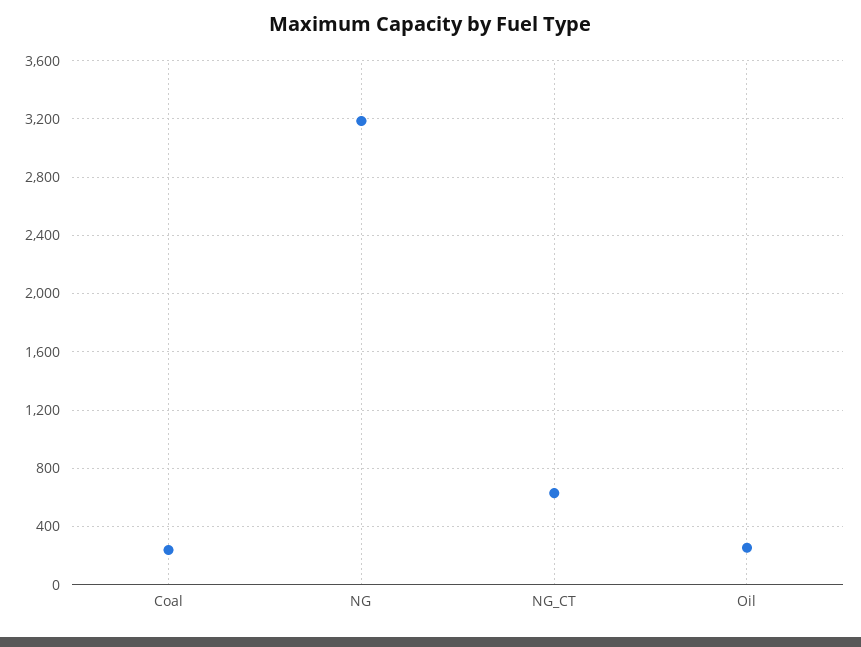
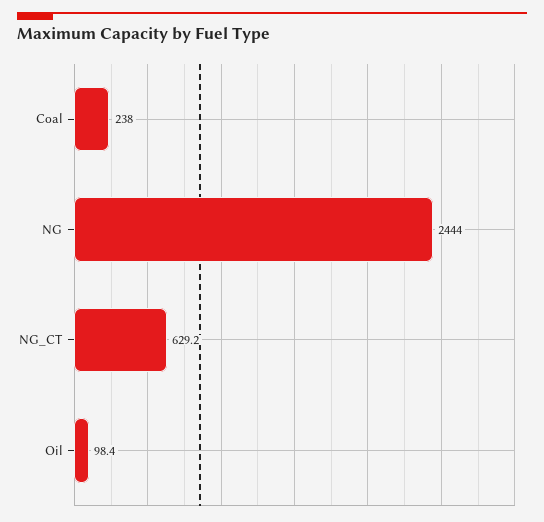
NG: 3200 -> 2444
Oil: 250 -> 98.4

